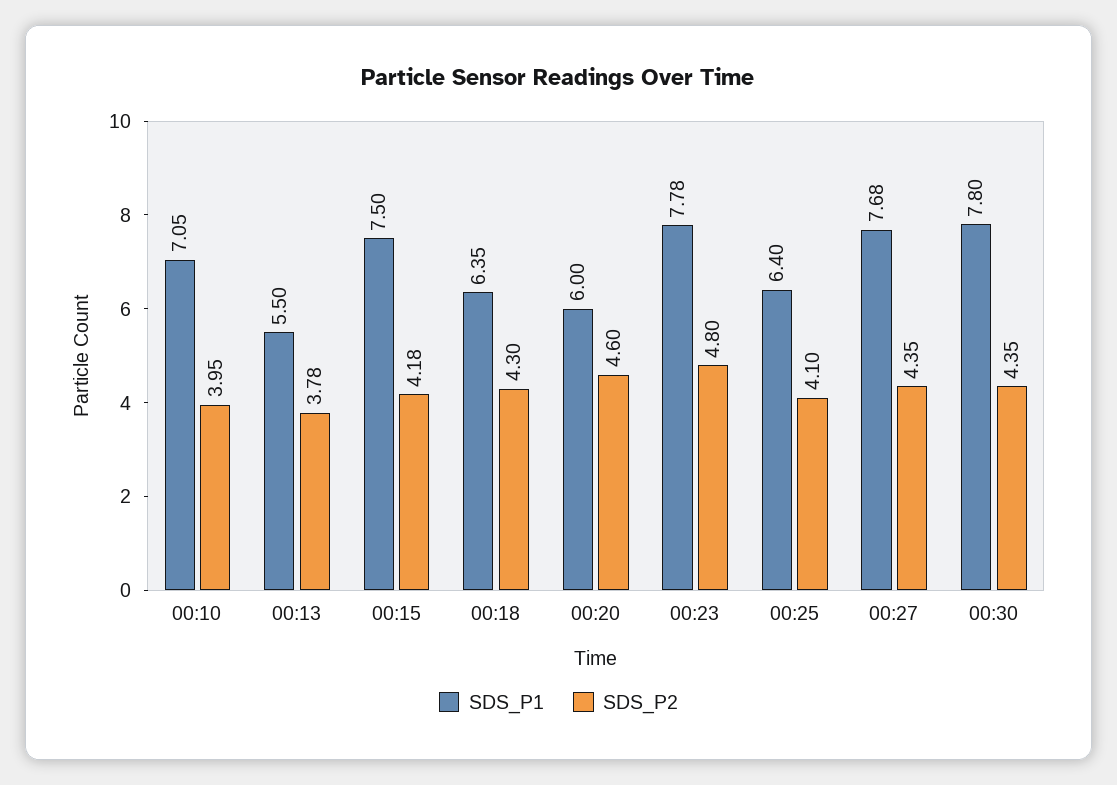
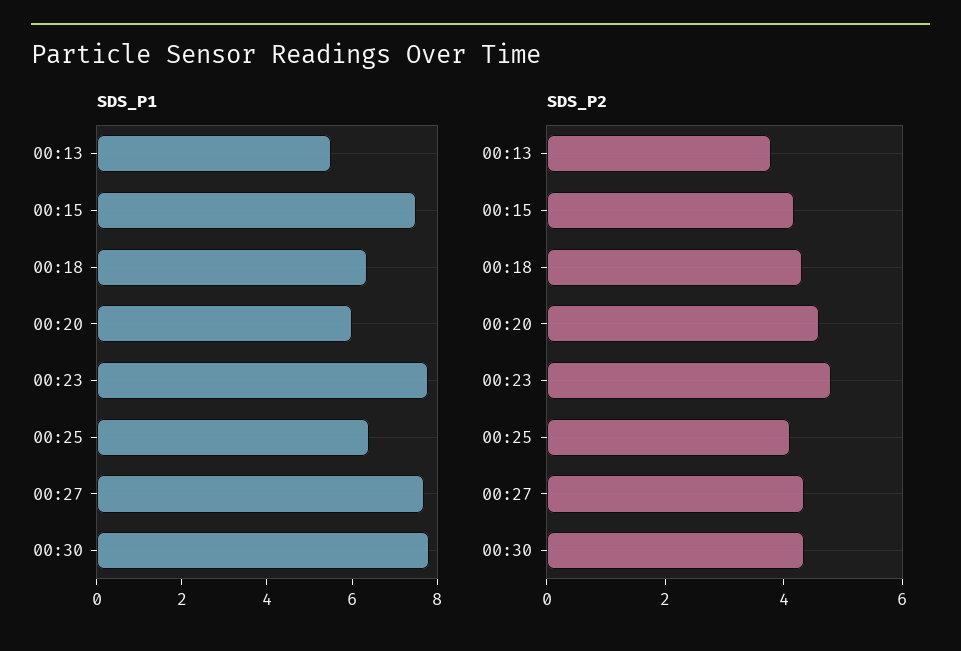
SDS_P1, 00:10: 7.05 -> none
SDS_P2, 00:10: 3.95 -> none

